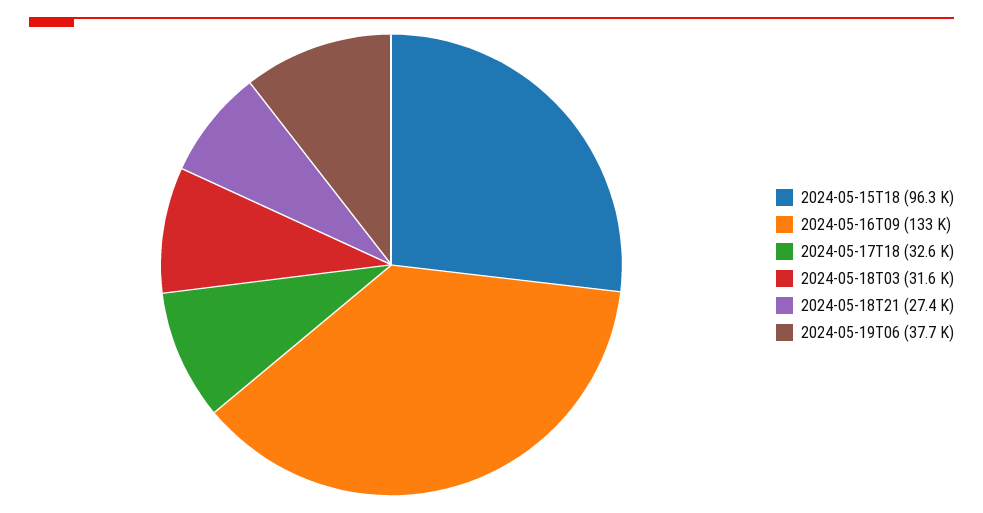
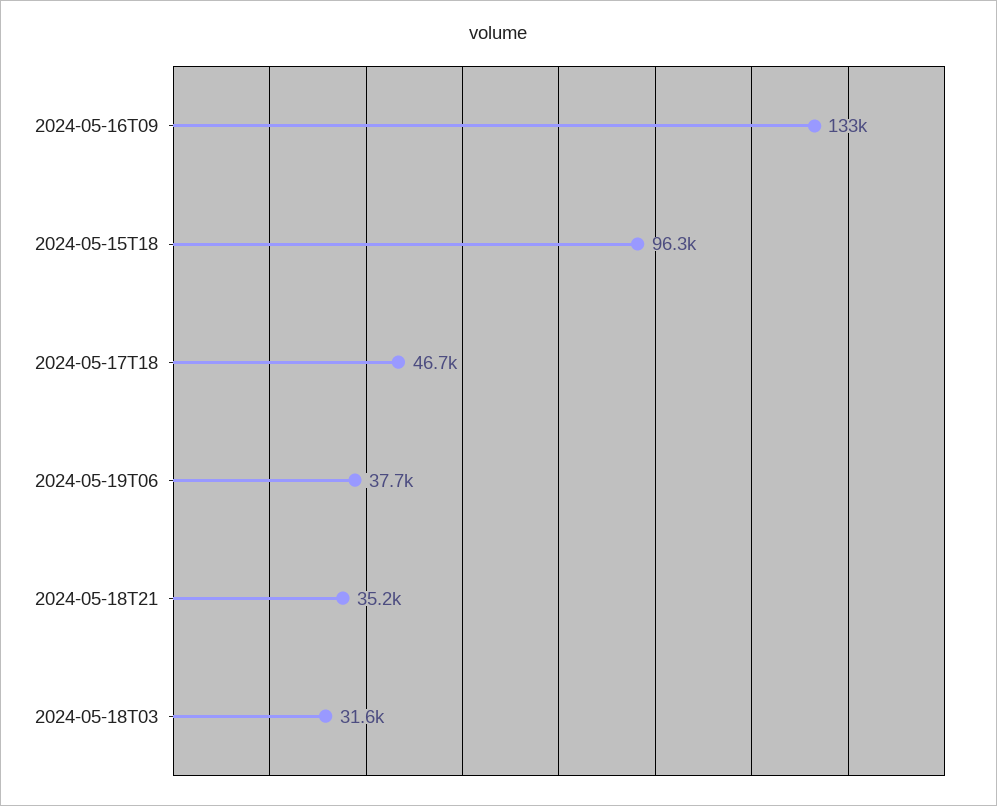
2024-05-17T18: 32600 -> 46700
2024-05-18T21: 27400 -> 35200

